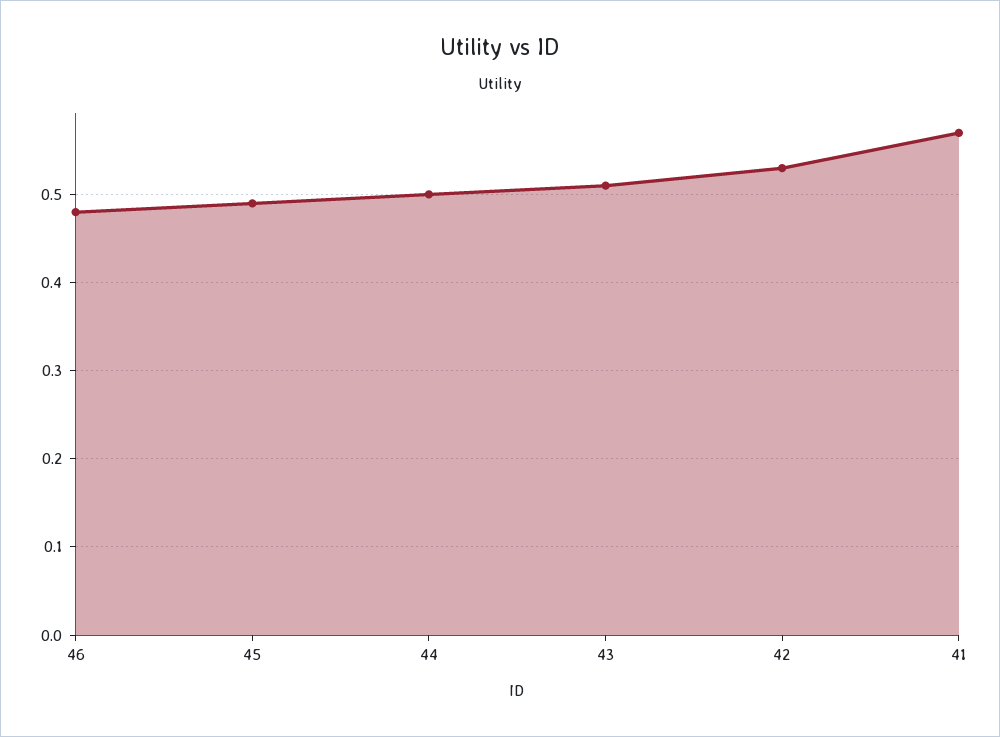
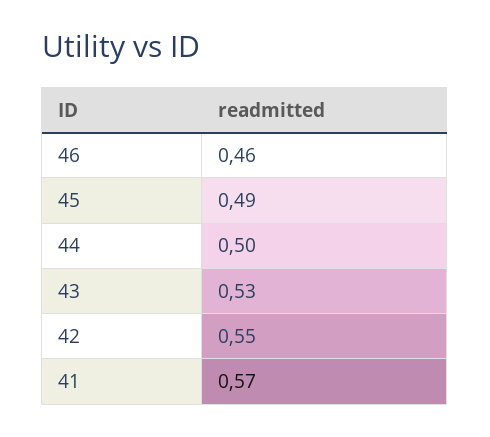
46: 0.48 -> 0.46
43: 0.51 -> 0.53
42: 0.53 -> 0.55

